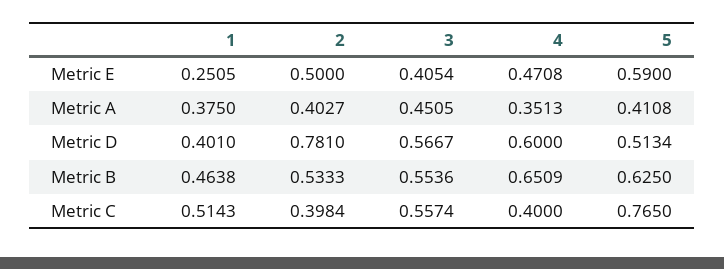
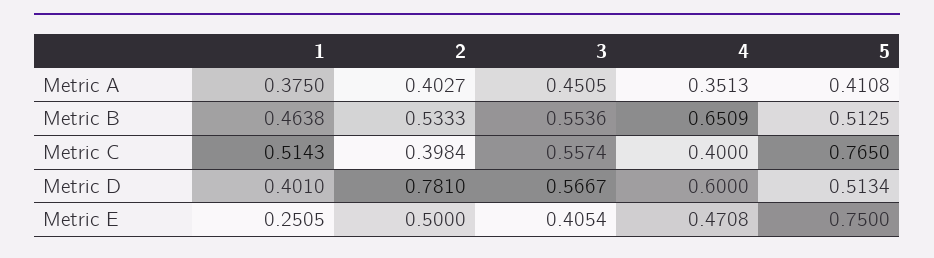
5, Metric E: 0.59 -> 0.75
5, Metric B: 0.625 -> 0.5125

